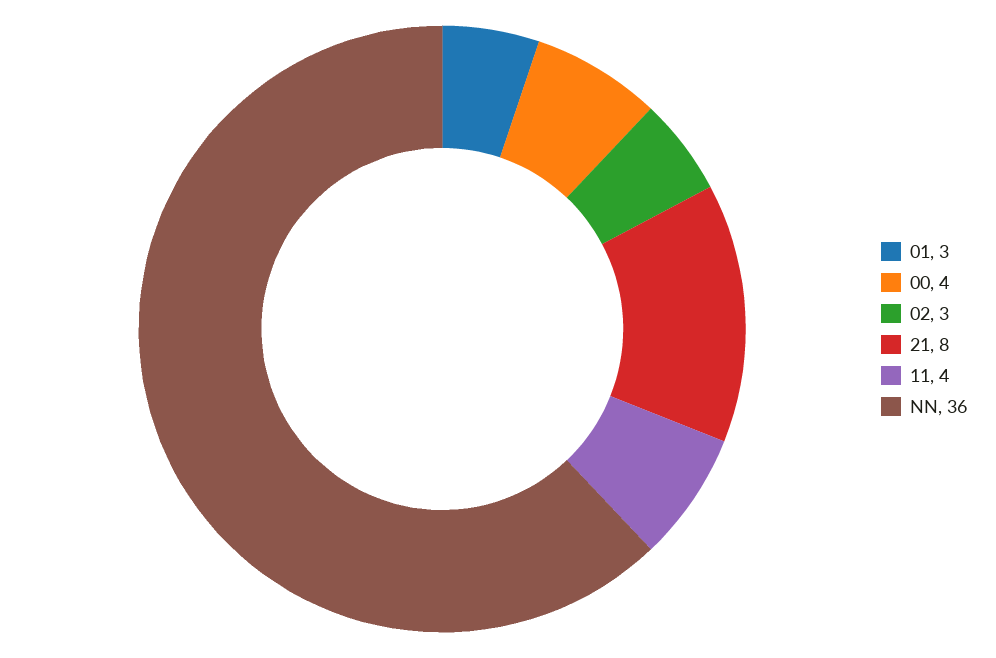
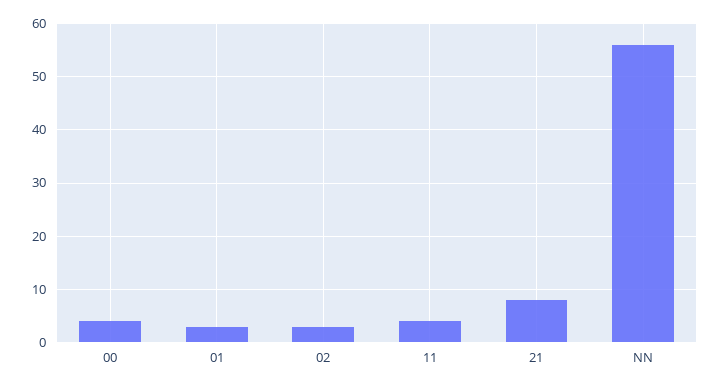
NN: 36 -> 55

